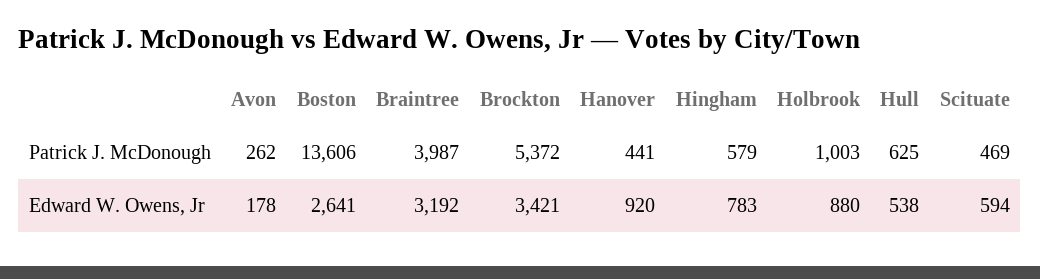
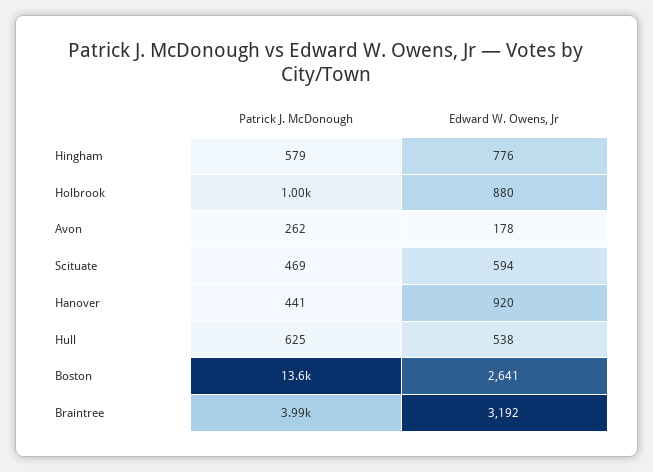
Brockton, Patrick J. McDonough: 5372 -> none
Brockton, Edward W. Owens, Jr: 3421 -> none
Hingham, Edward W. Owens, Jr: 783 -> 776

